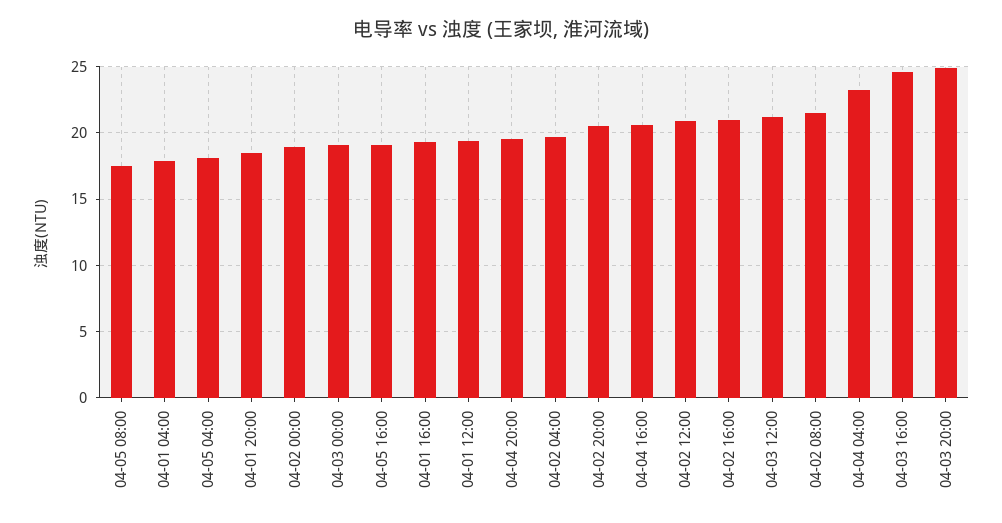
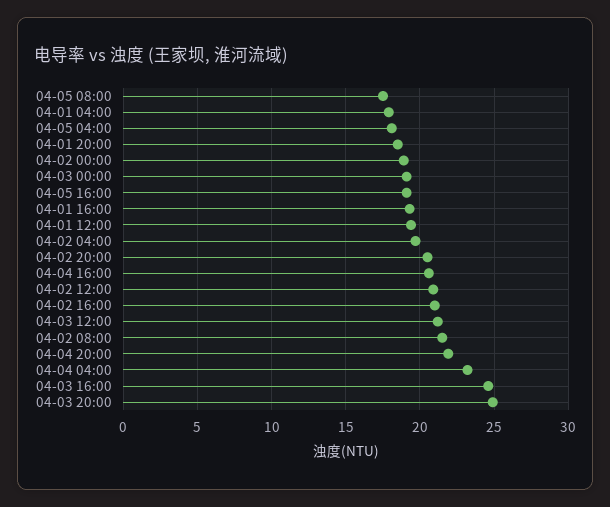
04-04 20:00: 19.5 -> 22

